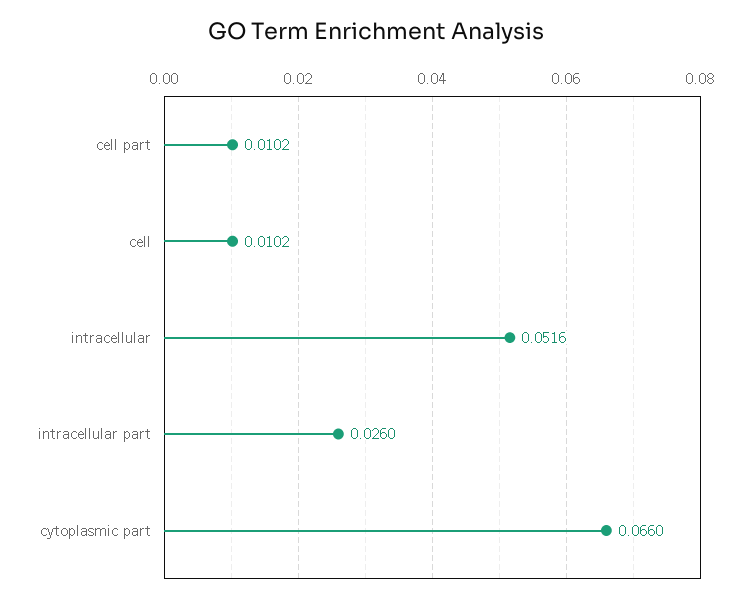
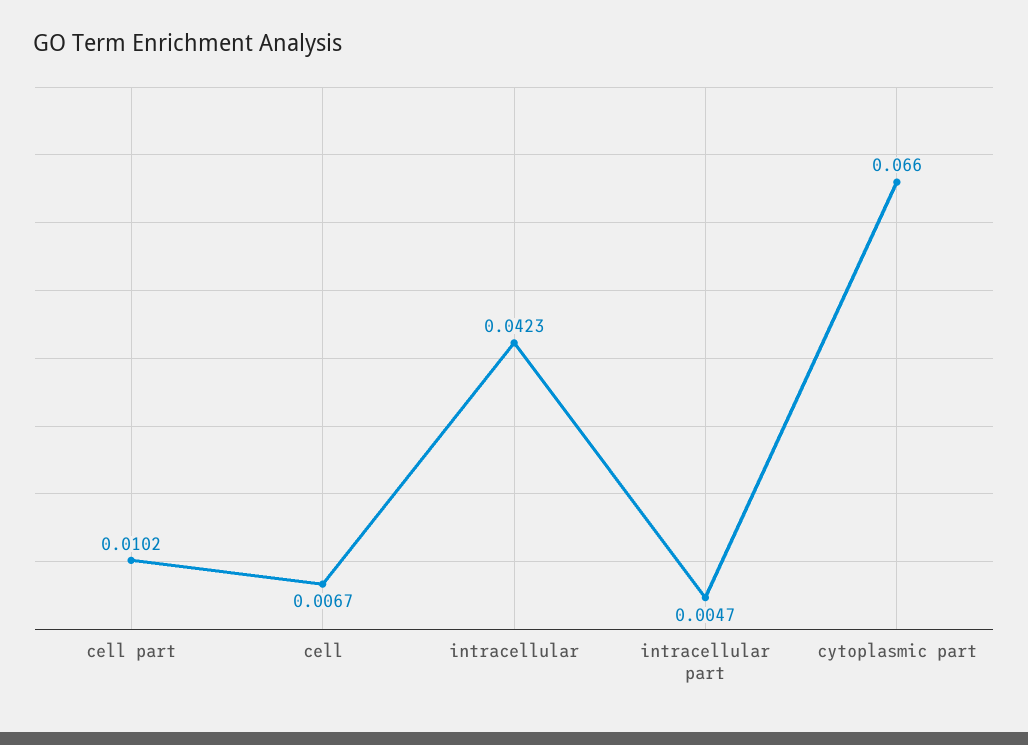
cell: 0.0102 -> 0.0067
intracellular: 0.0516 -> 0.0423
intracellular part: 0.026 -> 0.0047

